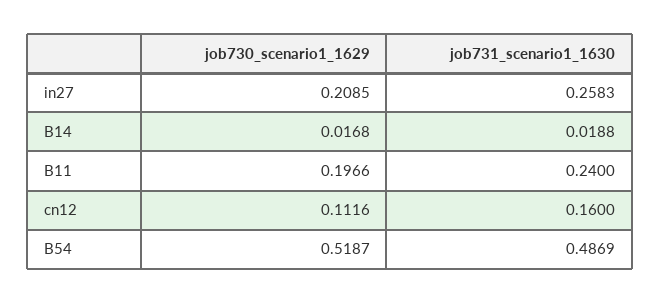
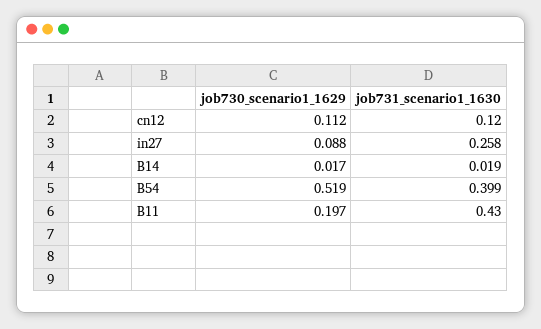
job730_scenario1_1629, in27: 0.2085 -> 0.088
job731_scenario1_1630, B11: 0.24 -> 0.43
job731_scenario1_1630, cn12: 0.16 -> 0.12
job731_scenario1_1630, B54: 0.4869 -> 0.399

